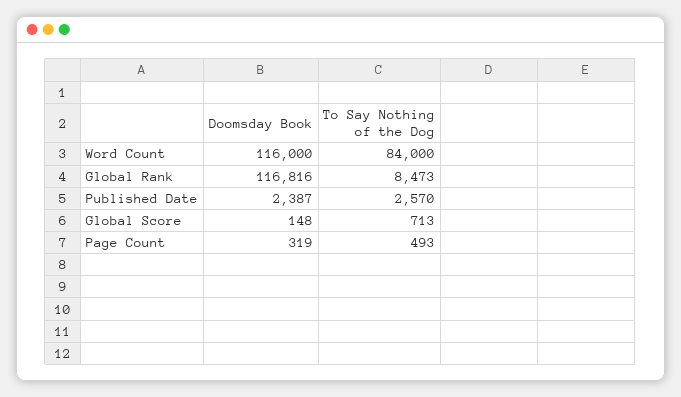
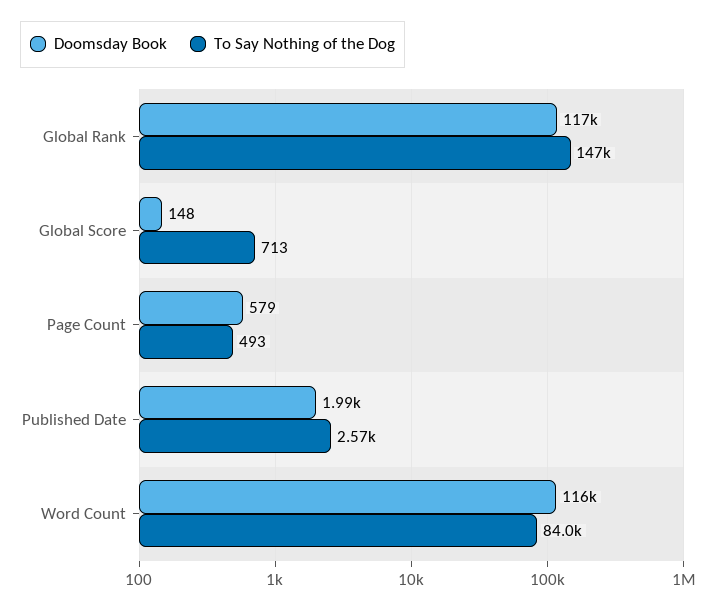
To Say Nothing of the Dog, Global Rank: 8473 -> 147000
Doomsday Book, Published Date: 2387 -> 1990
Doomsday Book, Page Count: 319 -> 579

